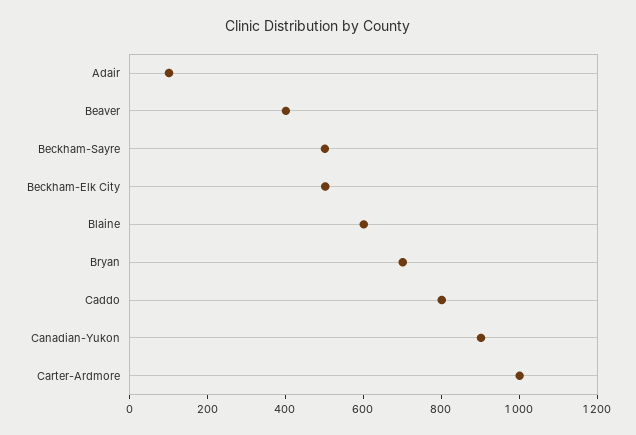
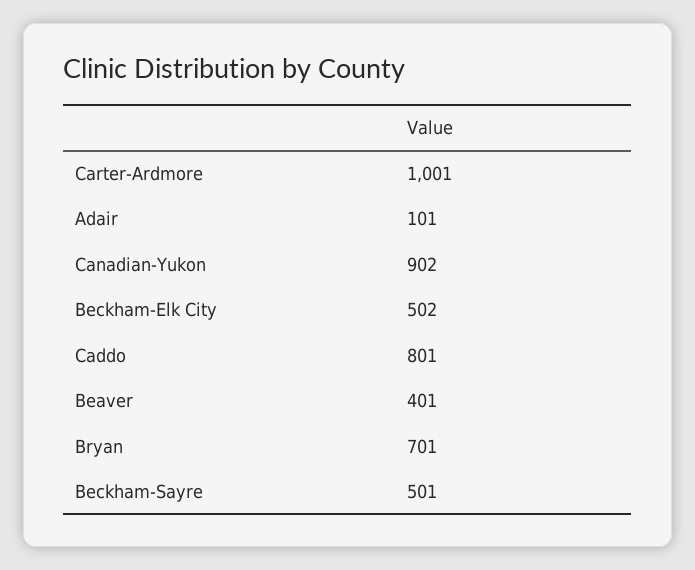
Blaine: 600 -> none

